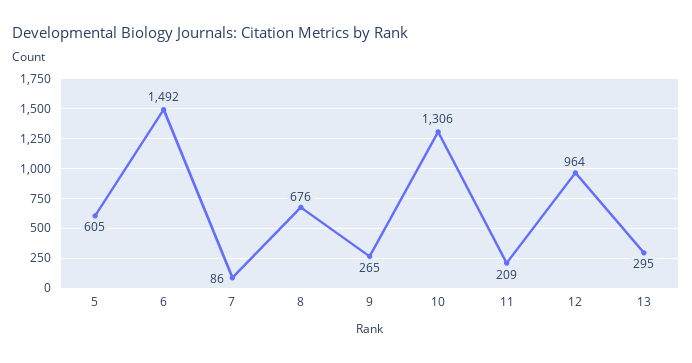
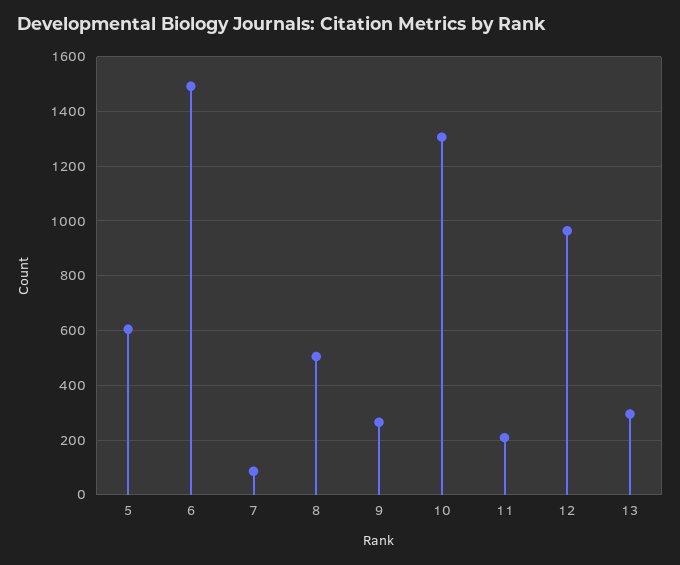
8: 676 -> 500

